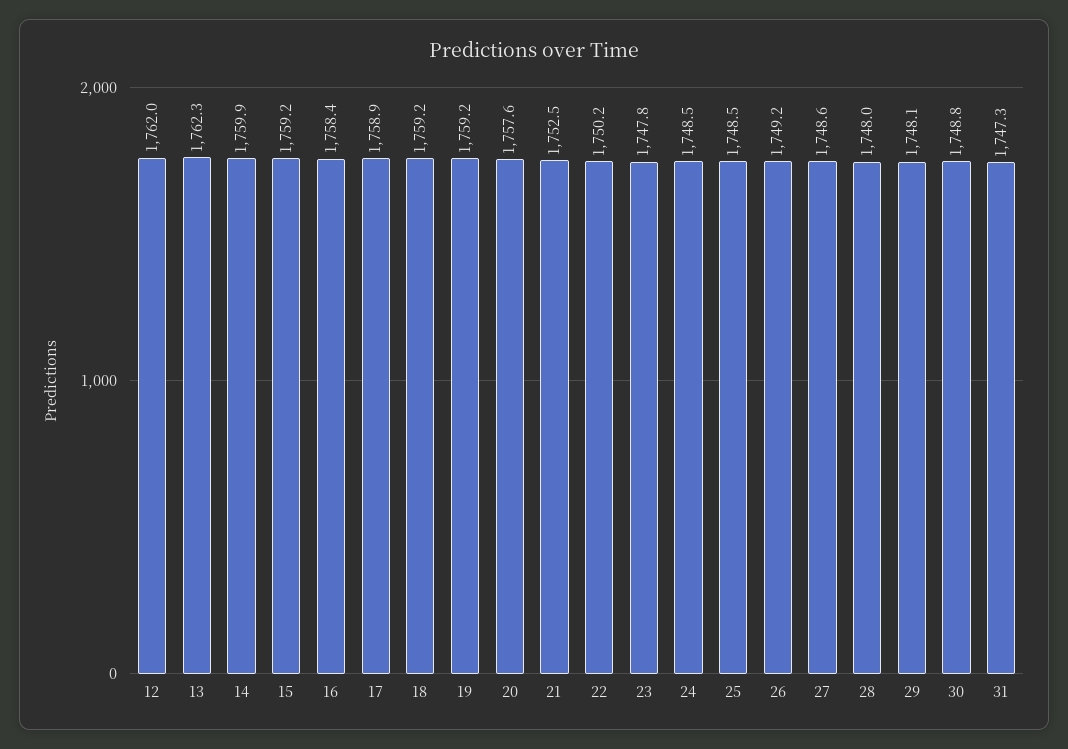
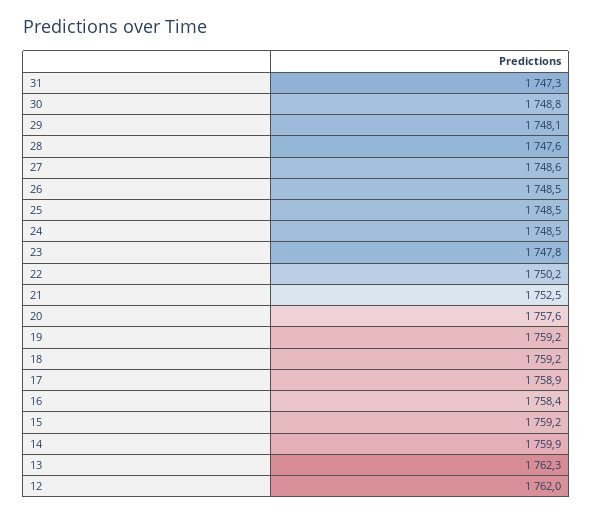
26: 1749.2 -> 1748.5
28: 1748 -> 1747.6

